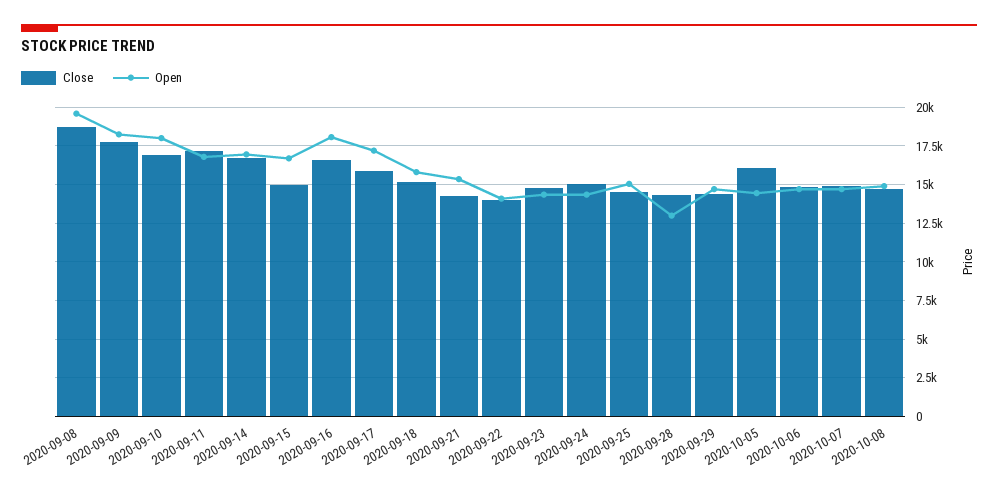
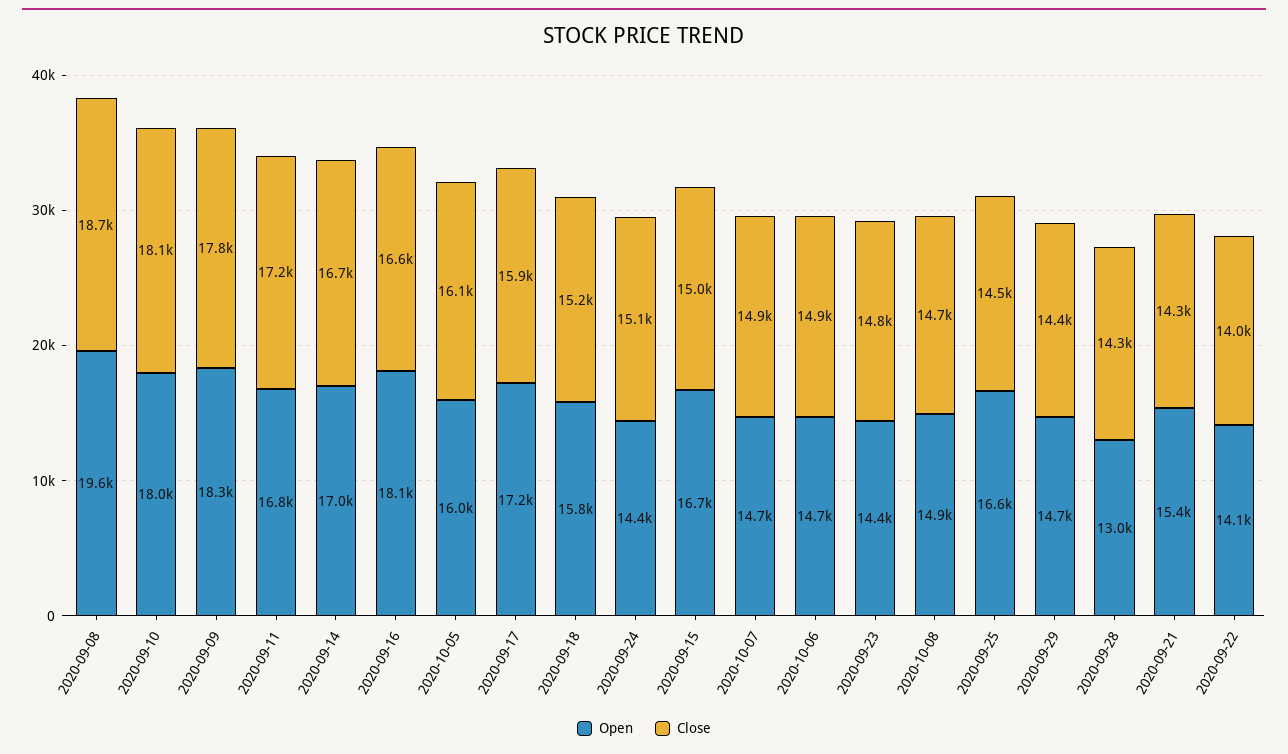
Close, 2020-09-10: 17000 -> 18100
Open, 2020-09-25: 15000 -> 16600
Open, 2020-10-05: 14500 -> 16000

